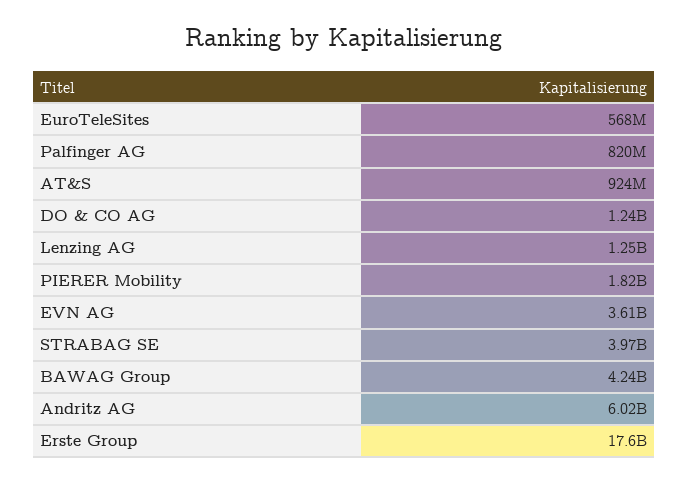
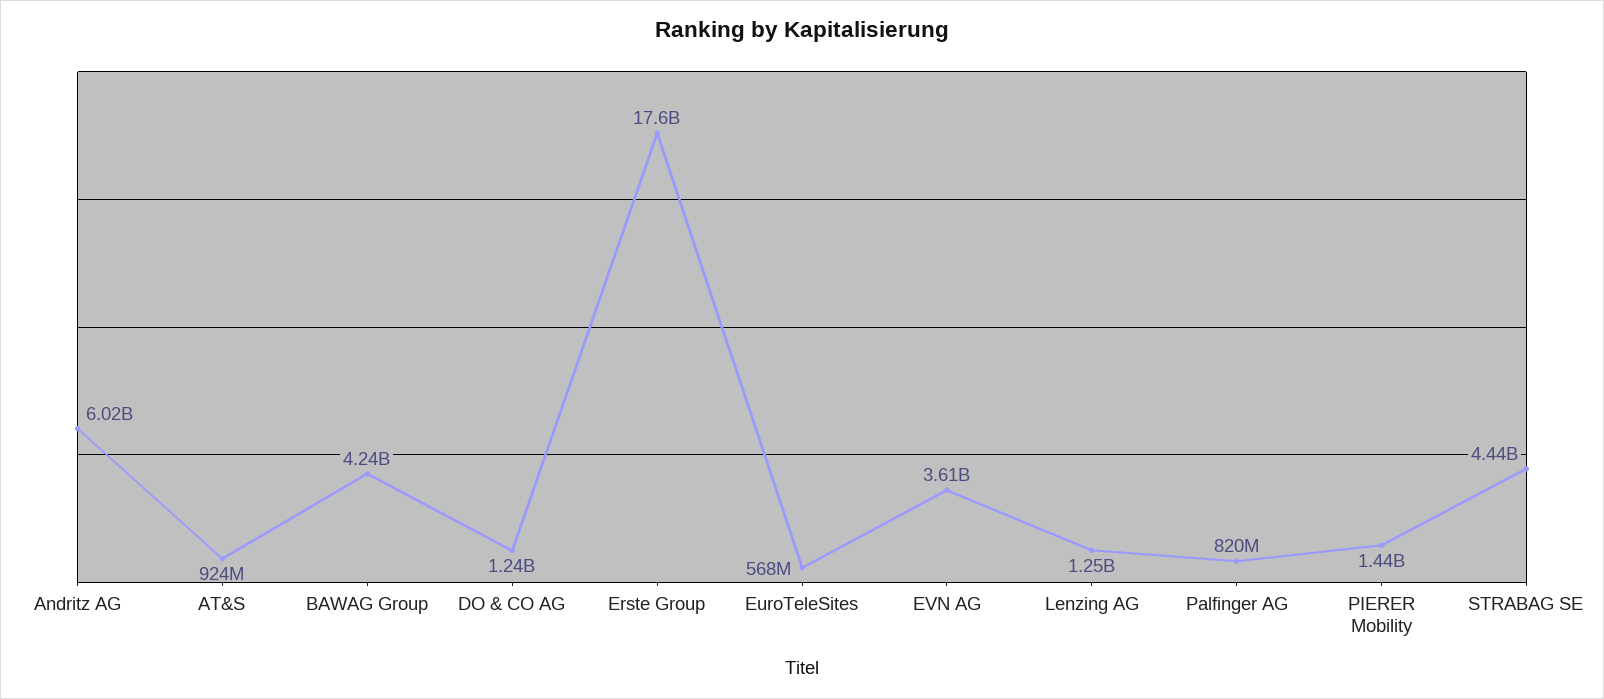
PIERER Mobility: 1820000000 -> 1440000000
STRABAG SE: 3970000000 -> 4440000000

